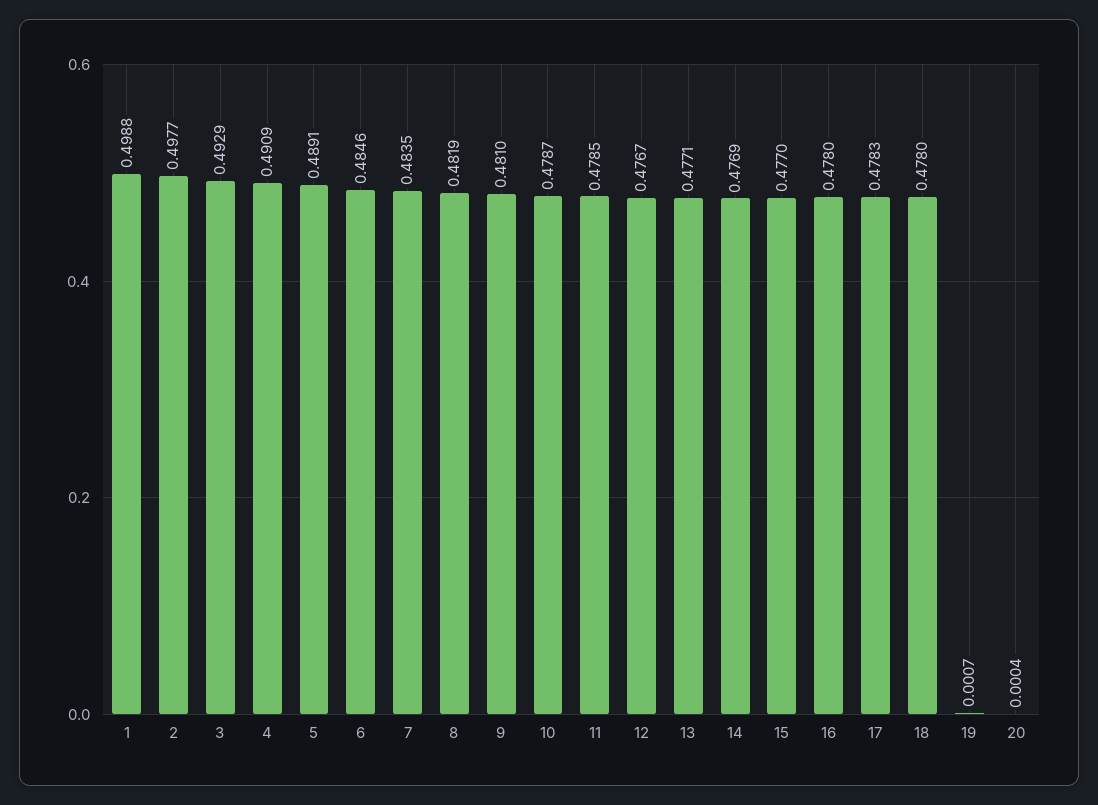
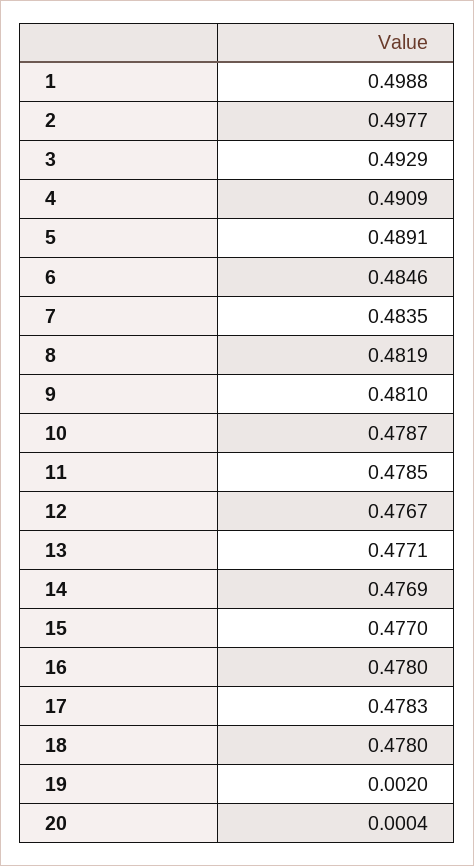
19: 0.0007 -> 0.002

